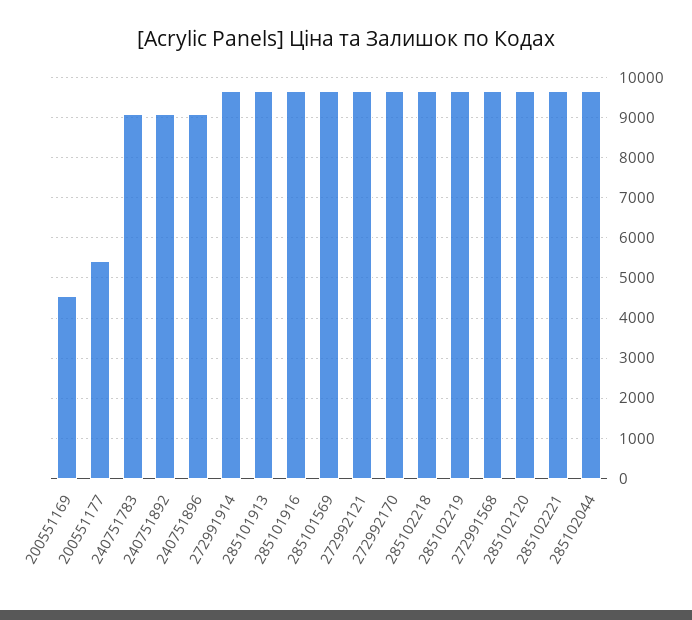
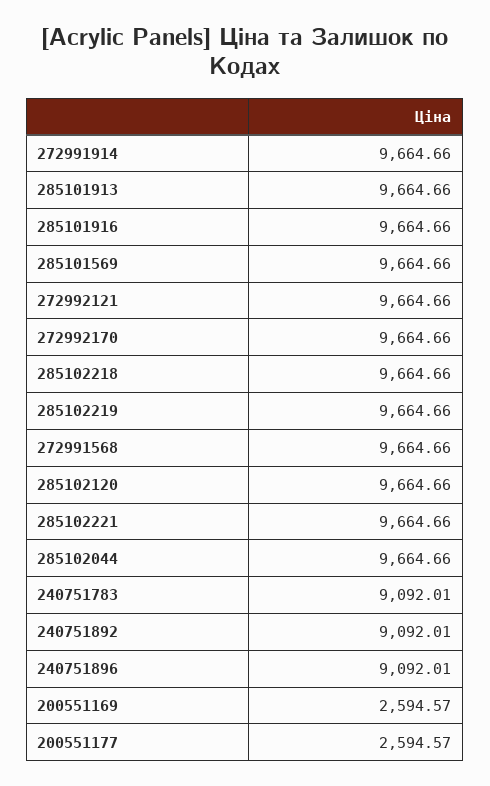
200551169: 4600 -> 2594.57
200551177: 5400 -> 2594.57

